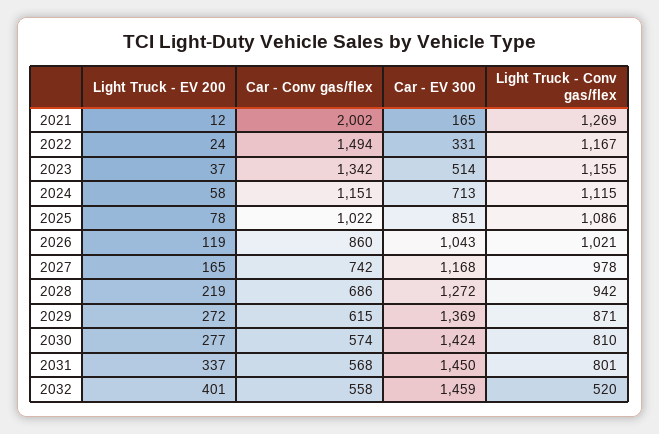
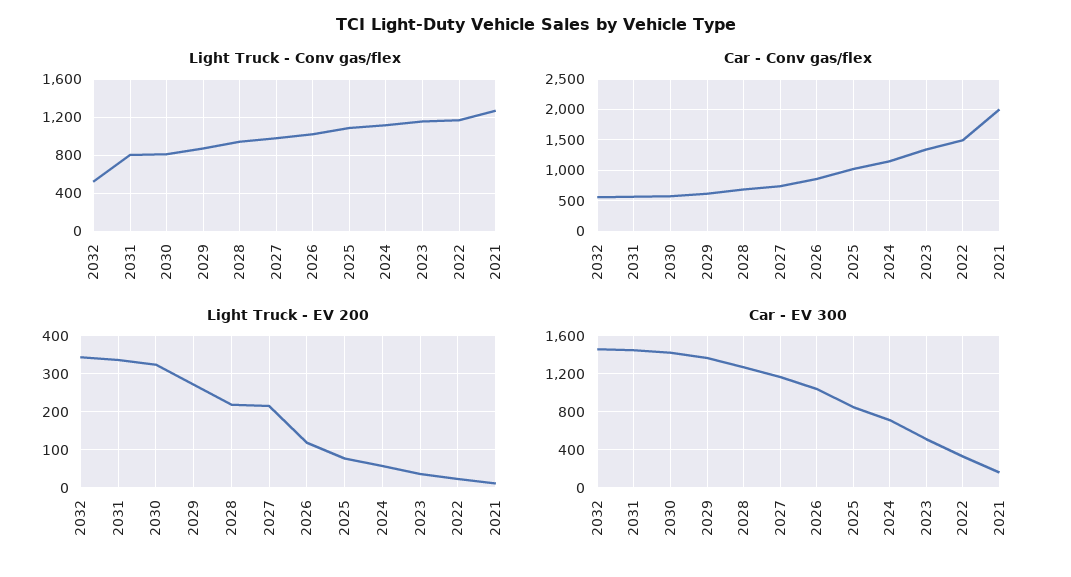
Light Truck - EV 200, 2027: 165 -> 220
Light Truck - EV 200, 2030: 277 -> 320
Light Truck - EV 200, 2032: 401 -> 340

